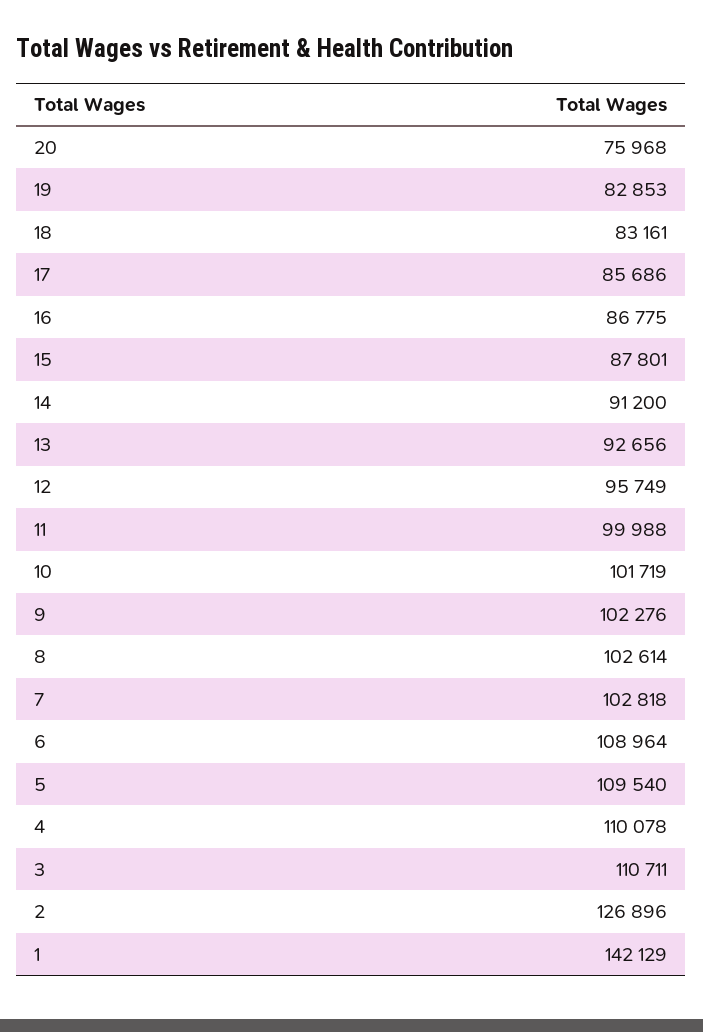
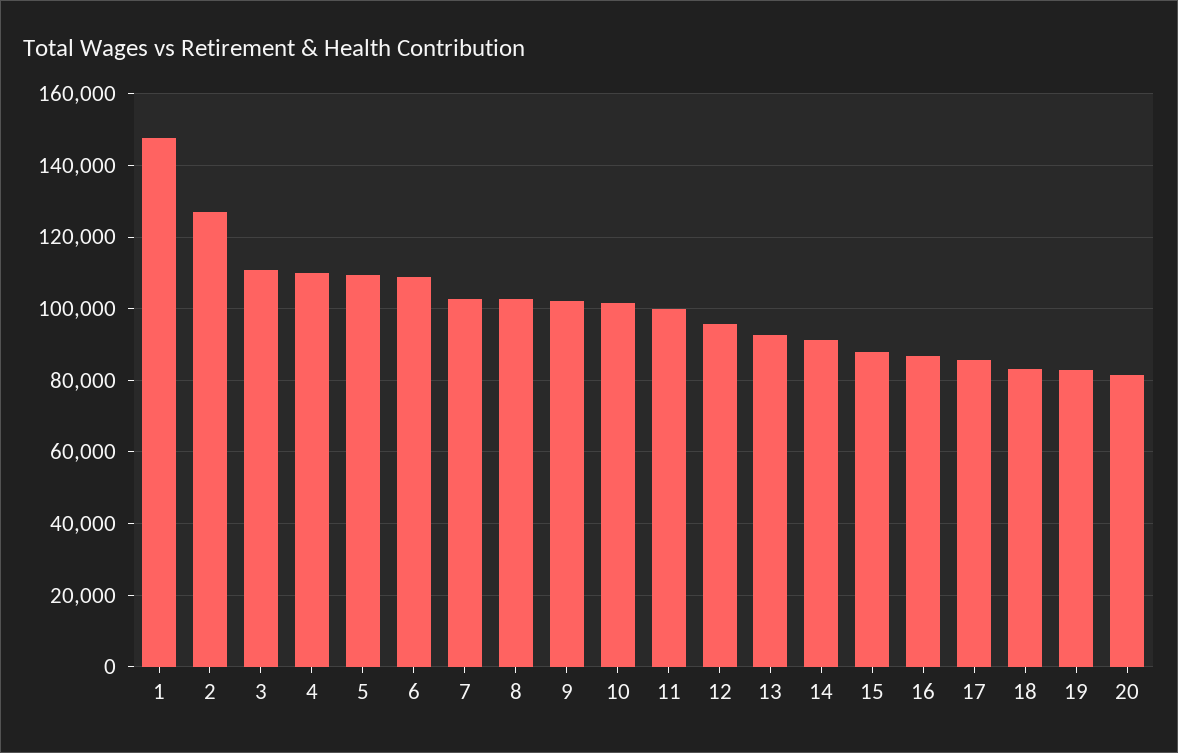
20: 75968 -> 82000
1: 142129 -> 148000

